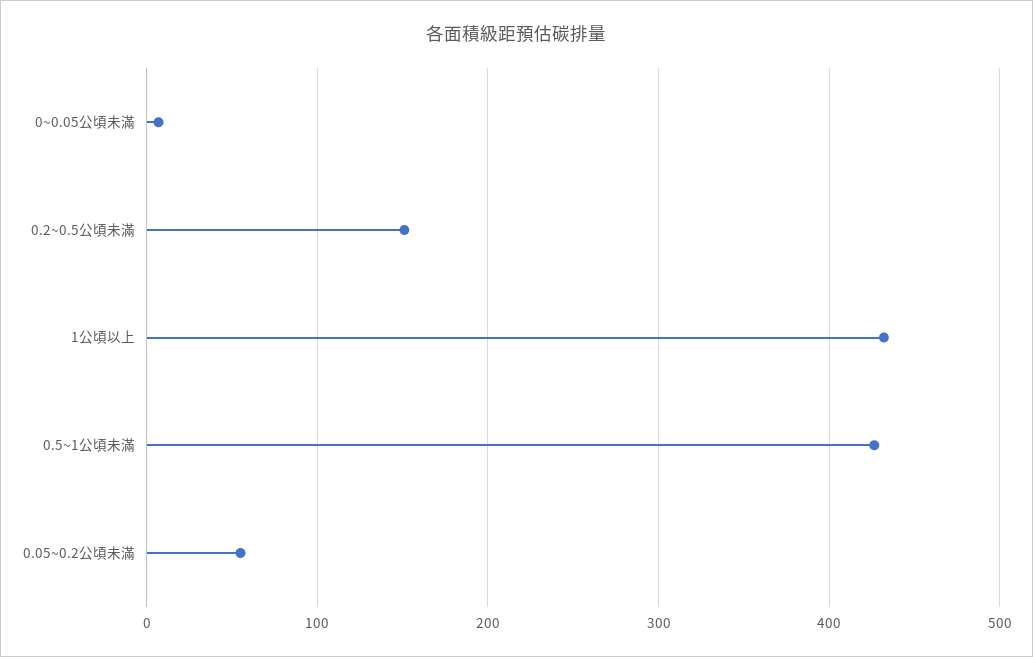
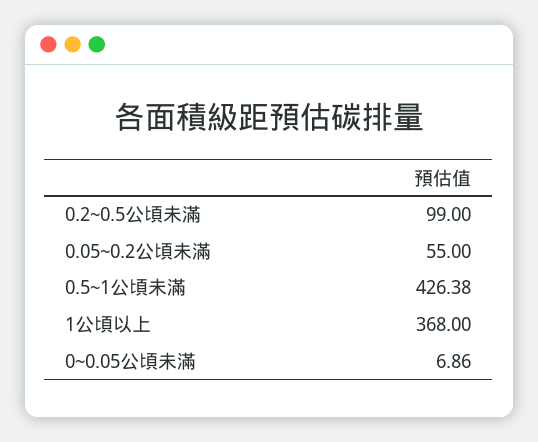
0.2~0.5公頃未滿: 150 -> 99
1公頃以上: 430 -> 368

